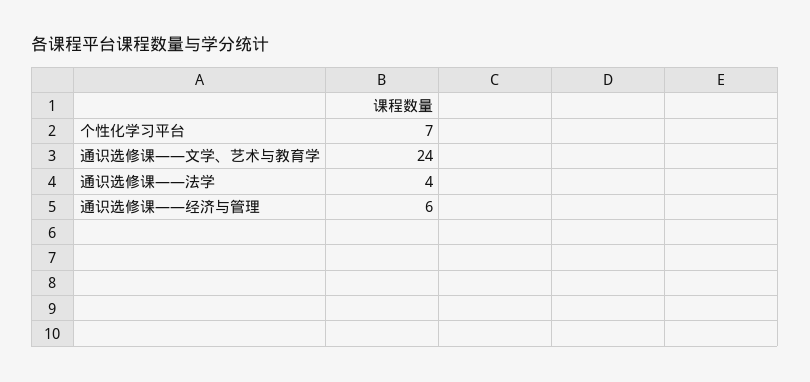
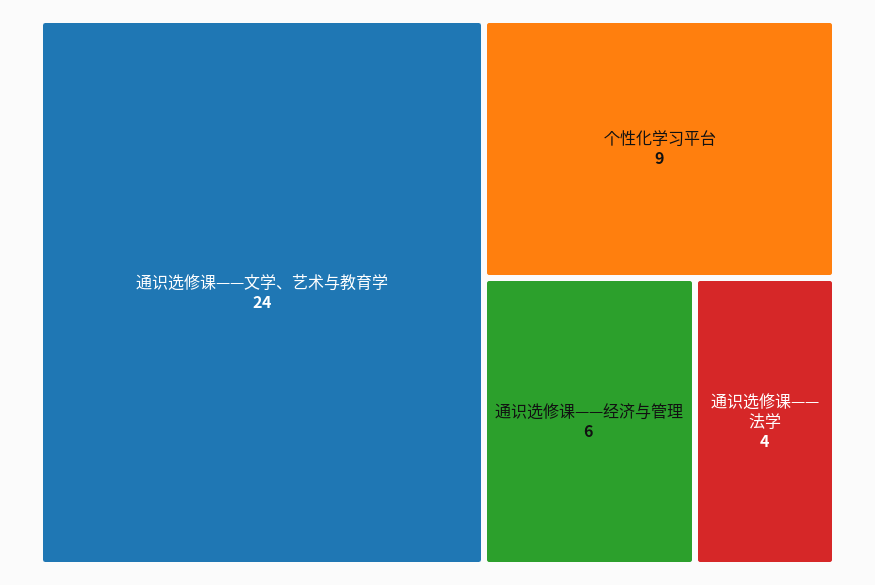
个性化学习平台: 7 -> 9

